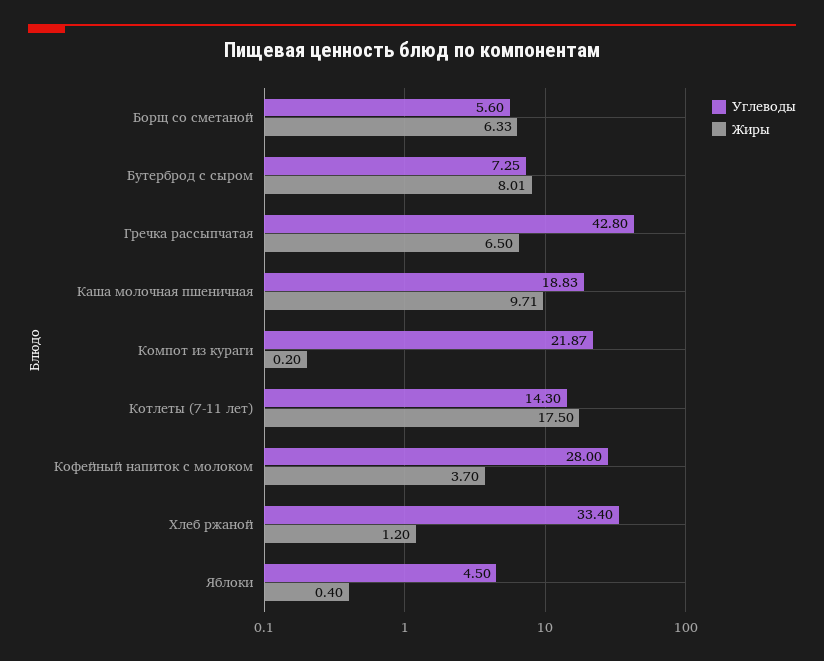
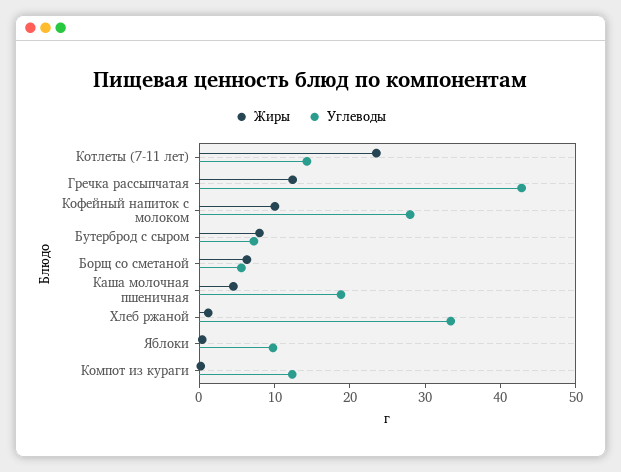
Жиры, Гречка рассыпчатая: 6.5 -> 12
Жиры, Каша молочная пшеничная: 9.71 -> 4
Углеводы, Компот из кураги: 21.87 -> 12
Жиры, Котлеты (7-11 лет): 17.5 -> 24
Жиры, Кофейный напиток с молоком: 3.7 -> 10
Углеводы, Яблоки: 4.5 -> 10

